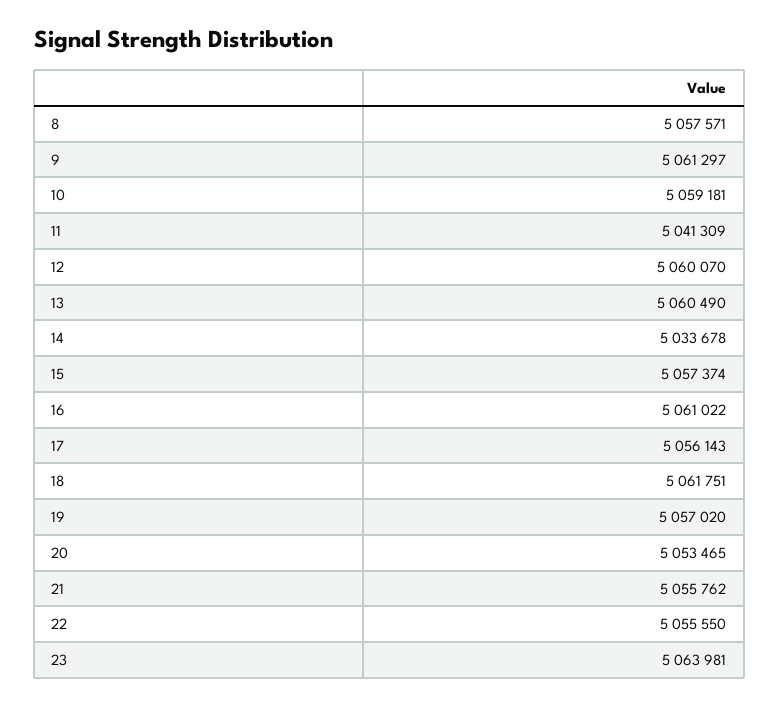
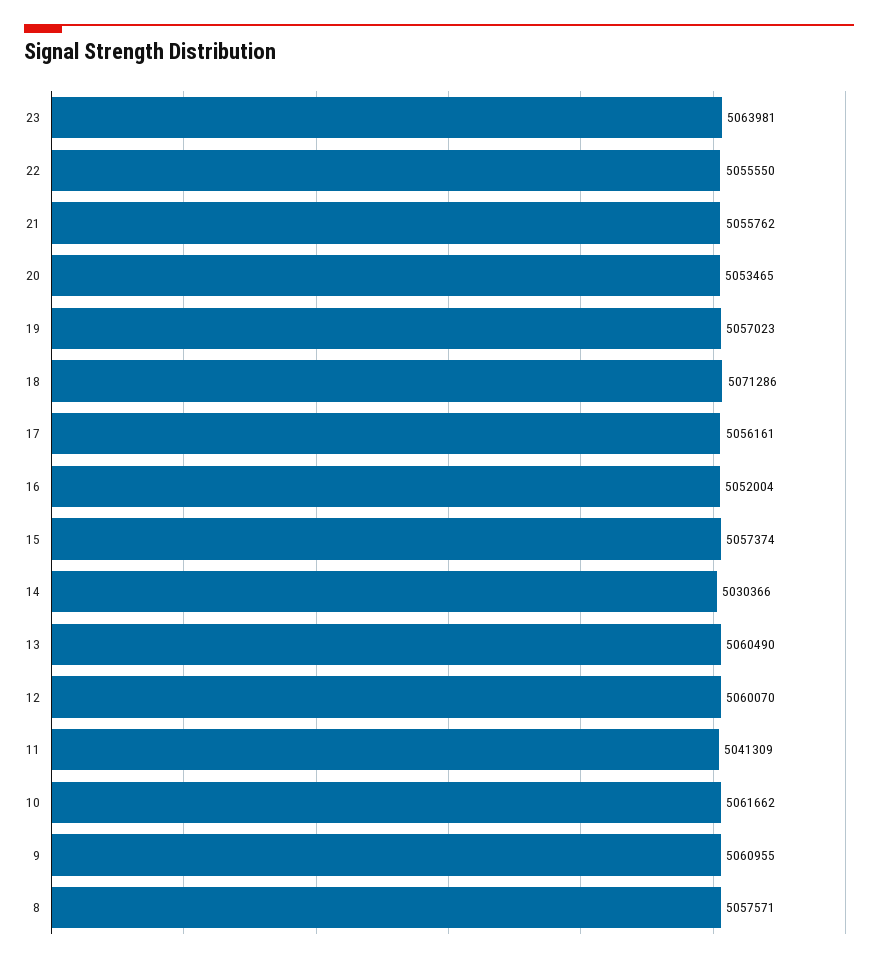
9: 5061297 -> 5060955
10: 5059181 -> 5061662
14: 5033678 -> 5030366
16: 5061022 -> 5052004
17: 5056143 -> 5056161
18: 5061751 -> 5071286
19: 5057020 -> 5057023

